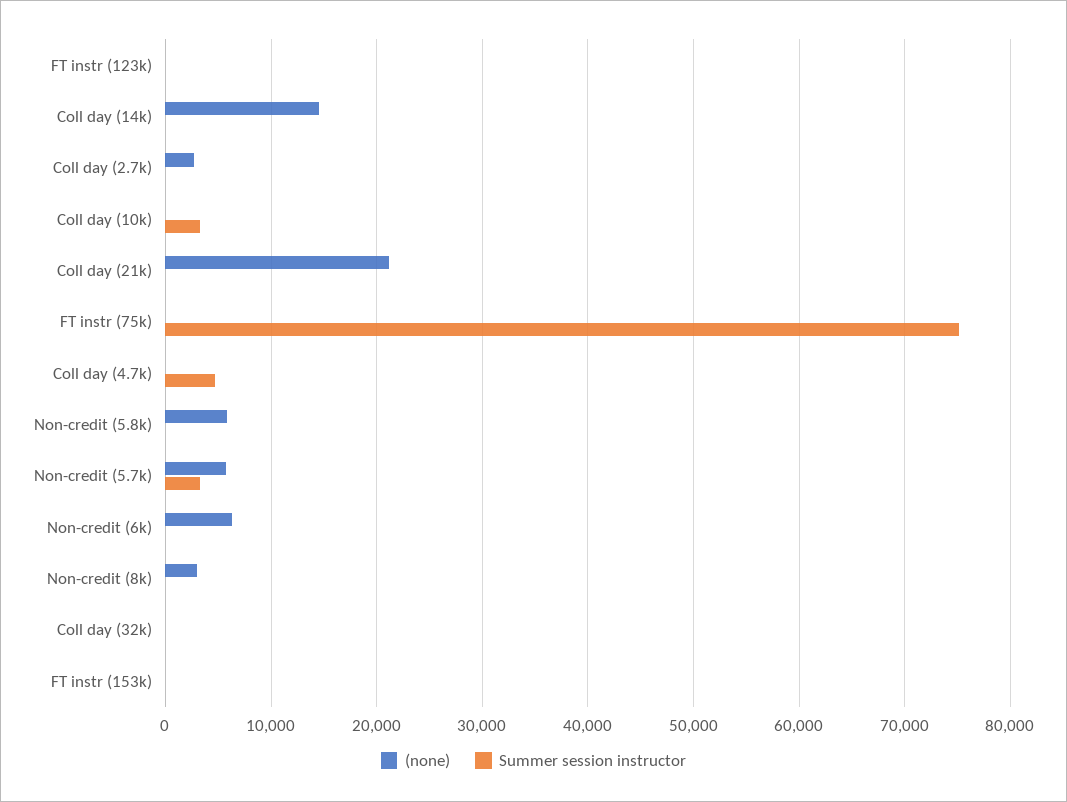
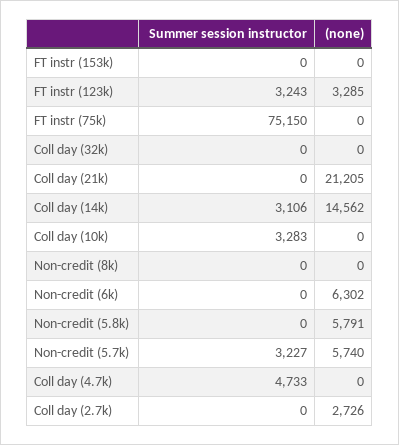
(none), FT instr (123k): 0 -> 3285
Summer session instructor, FT instr (123k): 0 -> 3243
Summer session instructor, Coll day (14k): 0 -> 3106
(none), Non-credit (8k): 3000 -> 0

